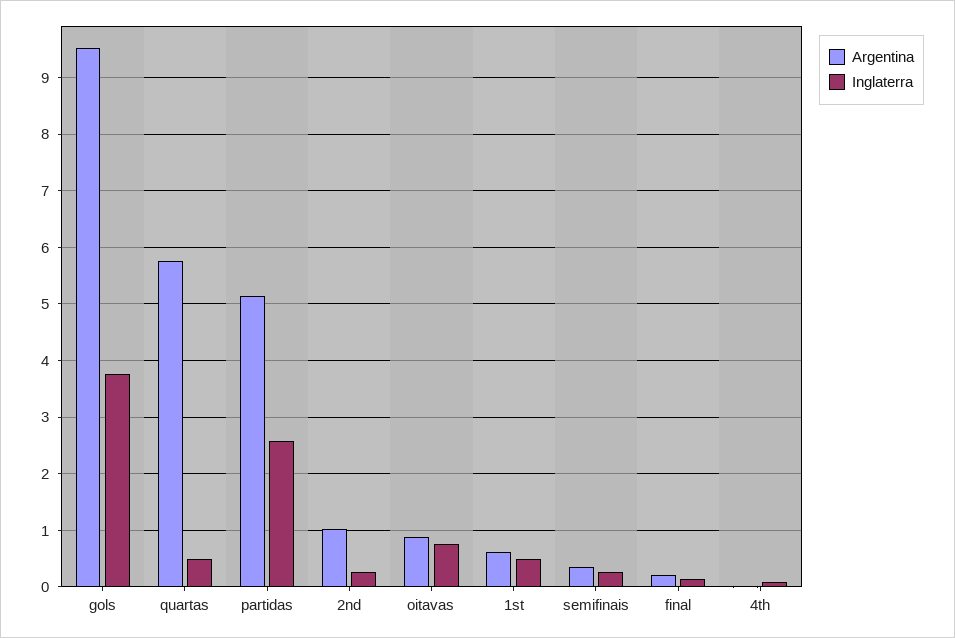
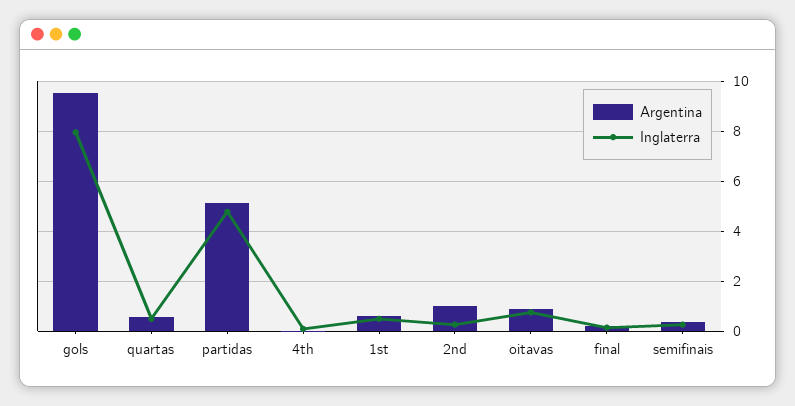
Inglaterra, gols: 3.8 -> 8
Argentina, quartas: 5.8 -> 0.5
Inglaterra, partidas: 2.6 -> 4.75

